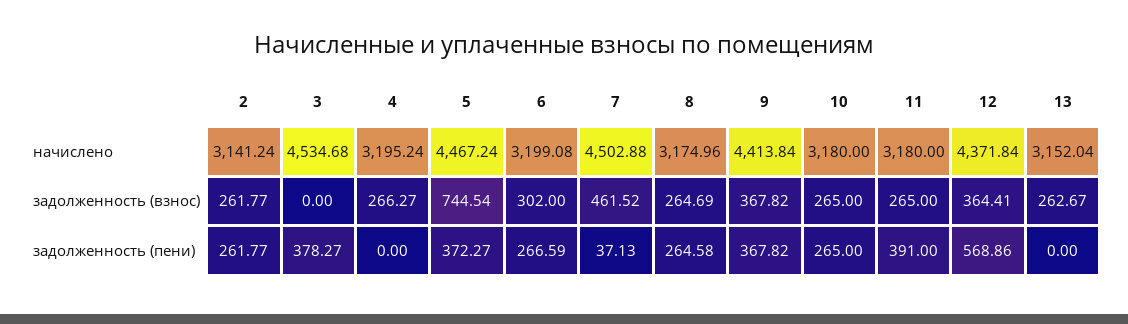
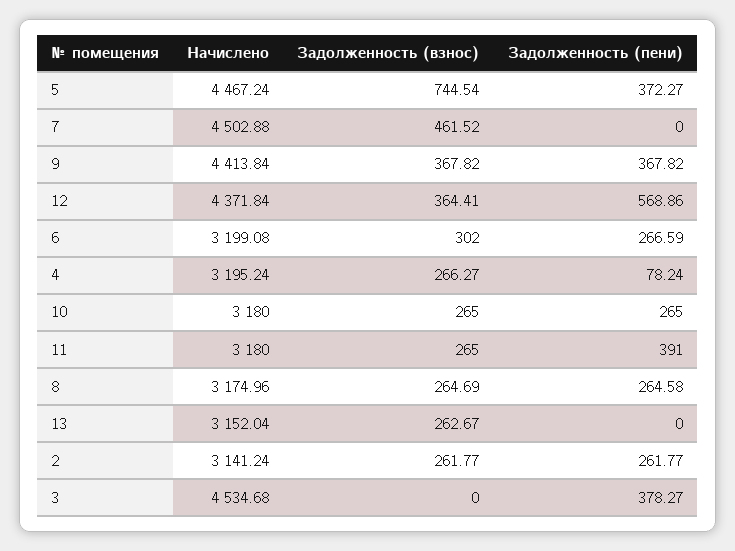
4, задолженность (пени): 0 -> 78.24
7, задолженность (пени): 37.13 -> 0

